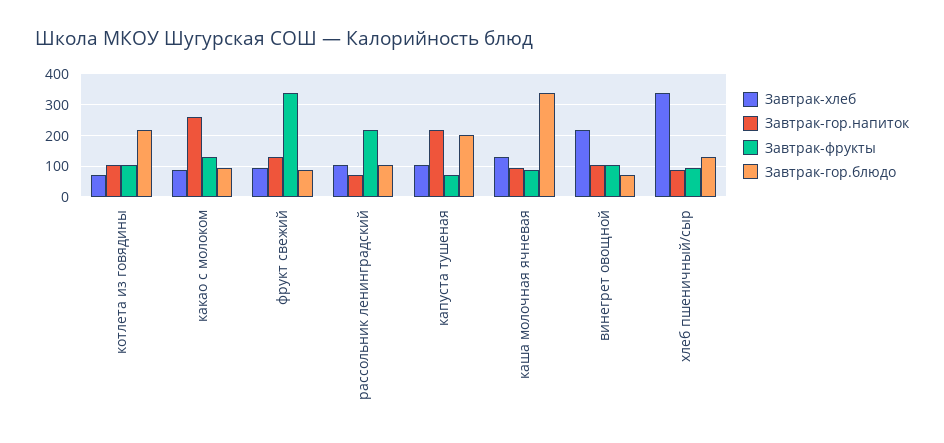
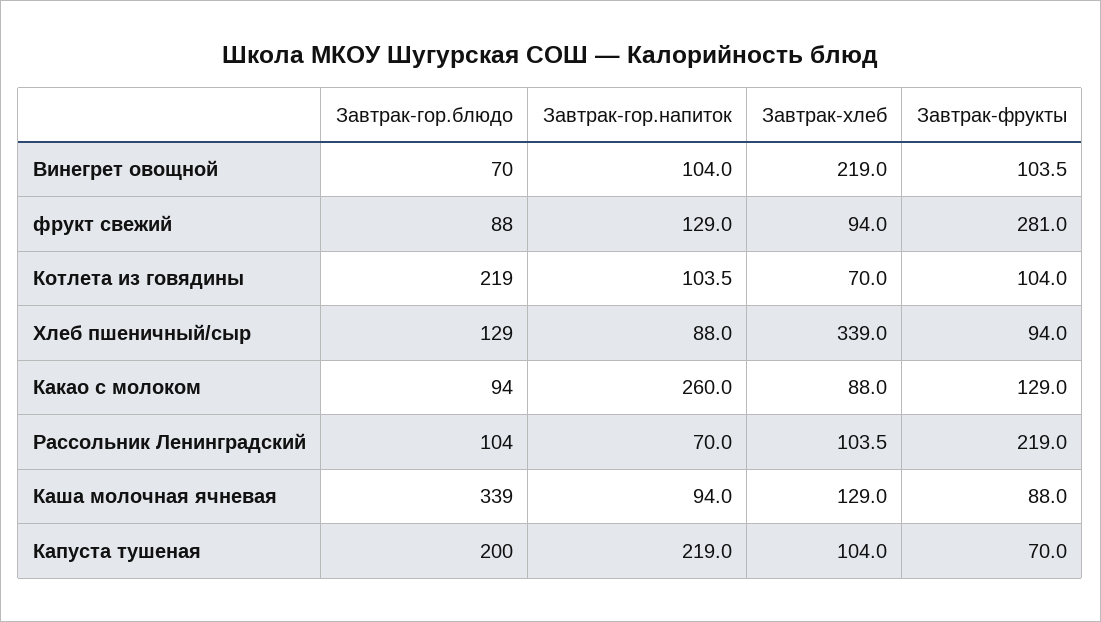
Завтрак-фрукты, фрукт свежий: 340 -> 281

